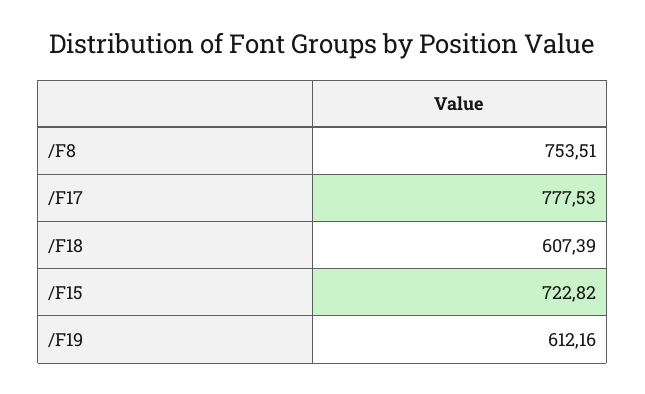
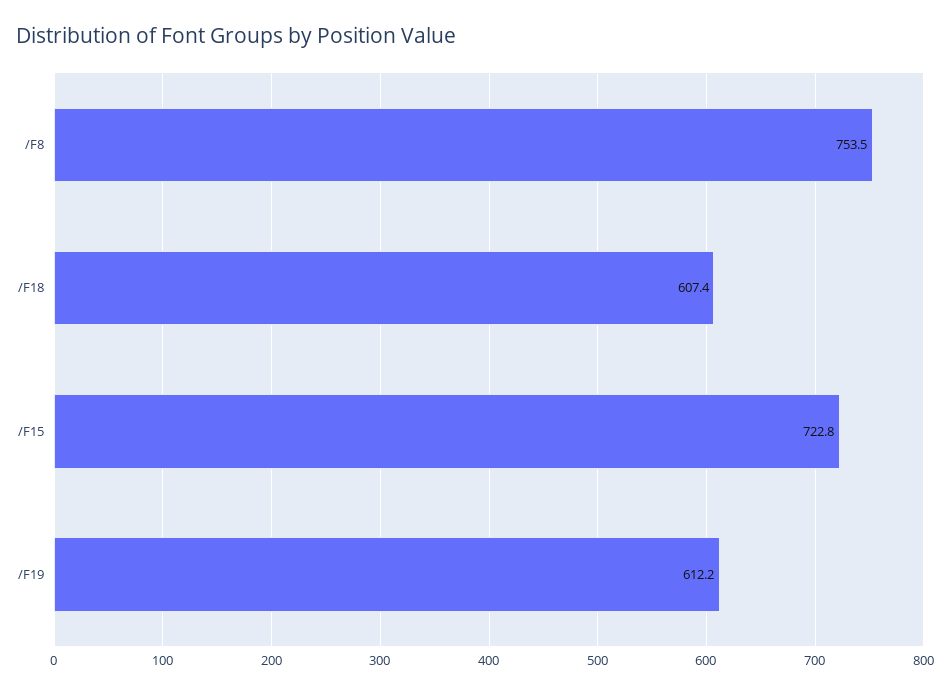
/F17: 777.53 -> none

